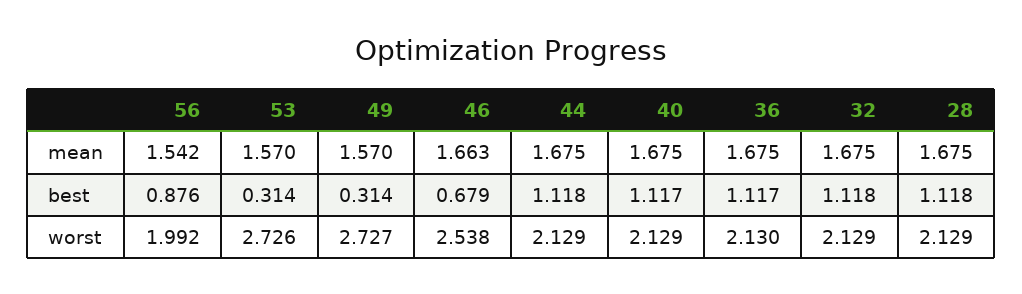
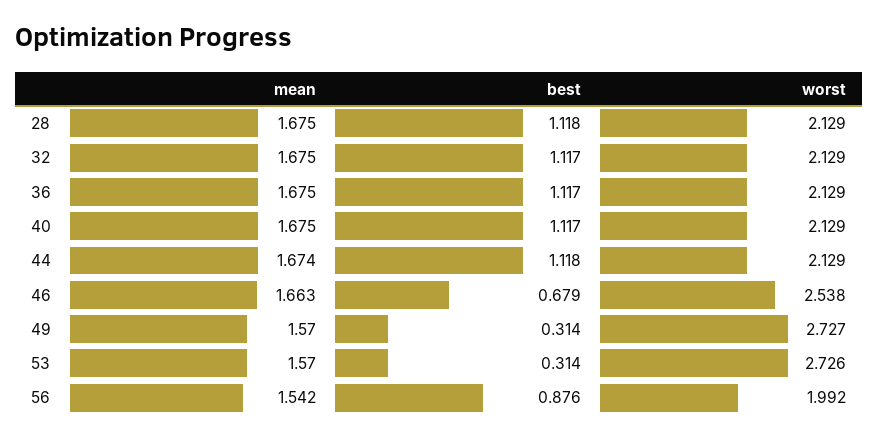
44, mean: 1.675 -> 1.674
32, best: 1.118 -> 1.117
36, worst: 2.13 -> 2.129

